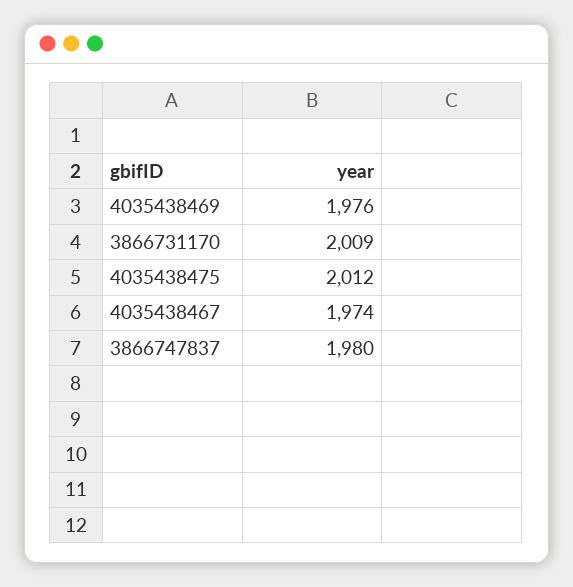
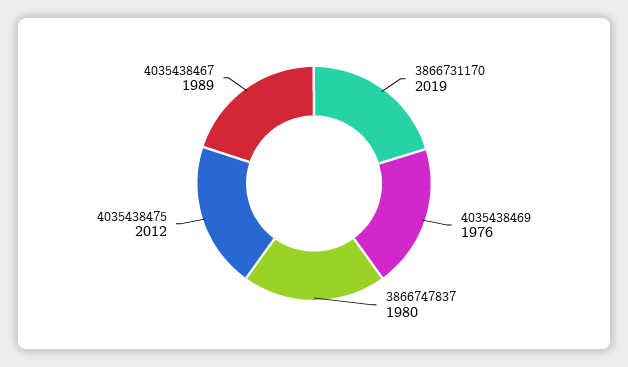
3866731170: 2009 -> 2019
4035438467: 1974 -> 1989

